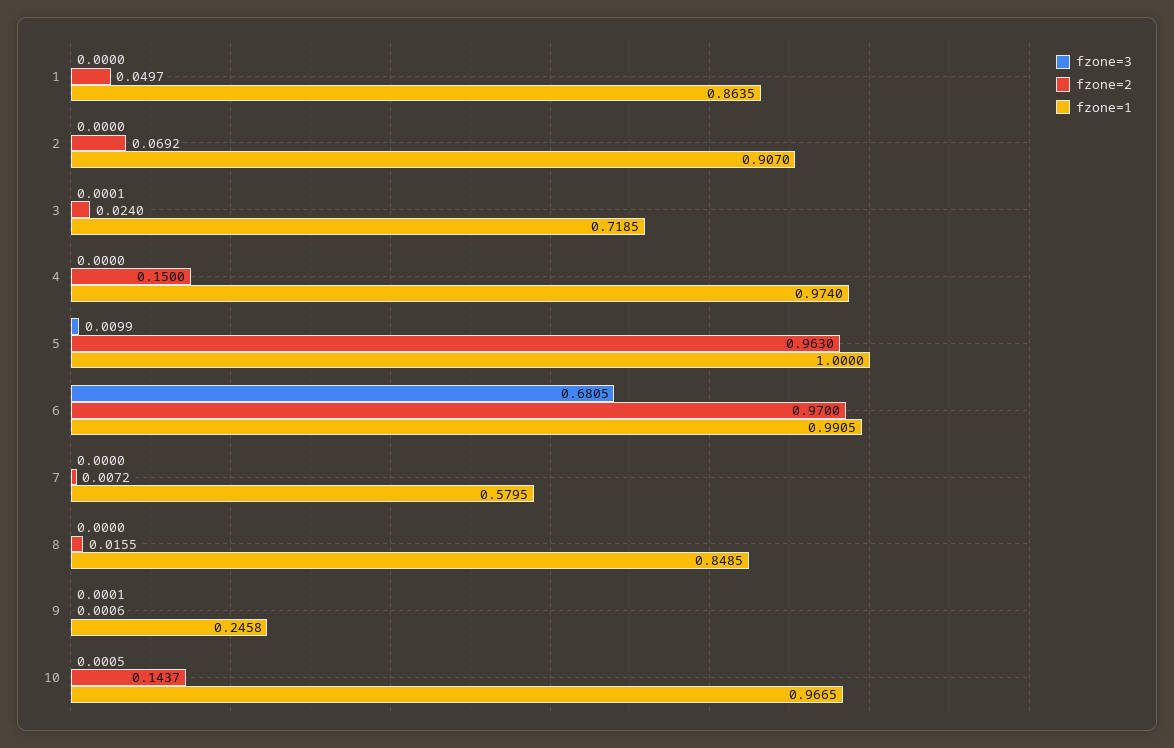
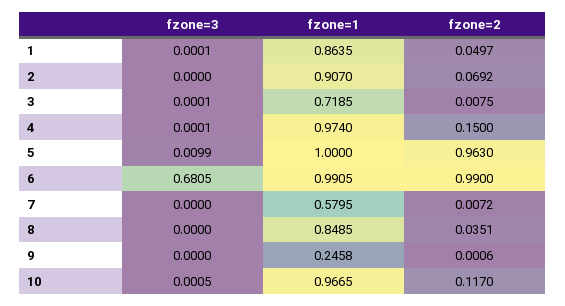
fzone=3, 1: 0 -> 0.0001
fzone=2, 3: 0.024 -> 0.0075
fzone=3, 4: 0 -> 0.0001
fzone=2, 6: 0.97 -> 0.99
fzone=2, 8: 0.0155 -> 0.0351
fzone=3, 9: 0.0001 -> 0
fzone=2, 10: 0.1437 -> 0.117

